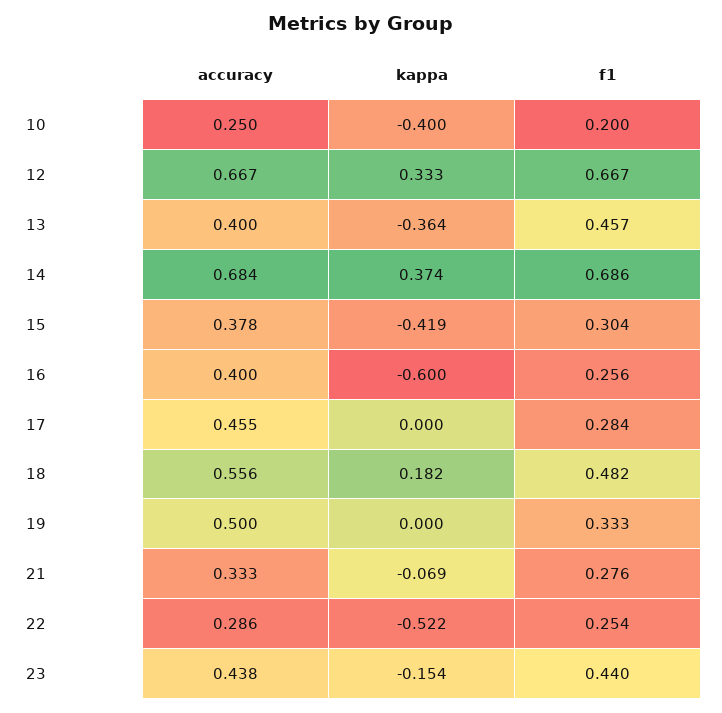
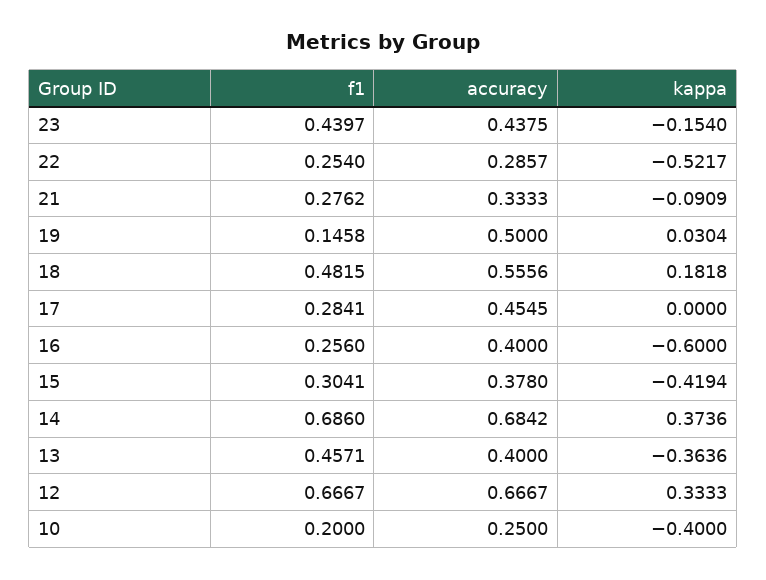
kappa, 19: 0 -> 0.0304
f1, 19: 0.333 -> 0.1458
kappa, 21: -0.069 -> -0.0909

